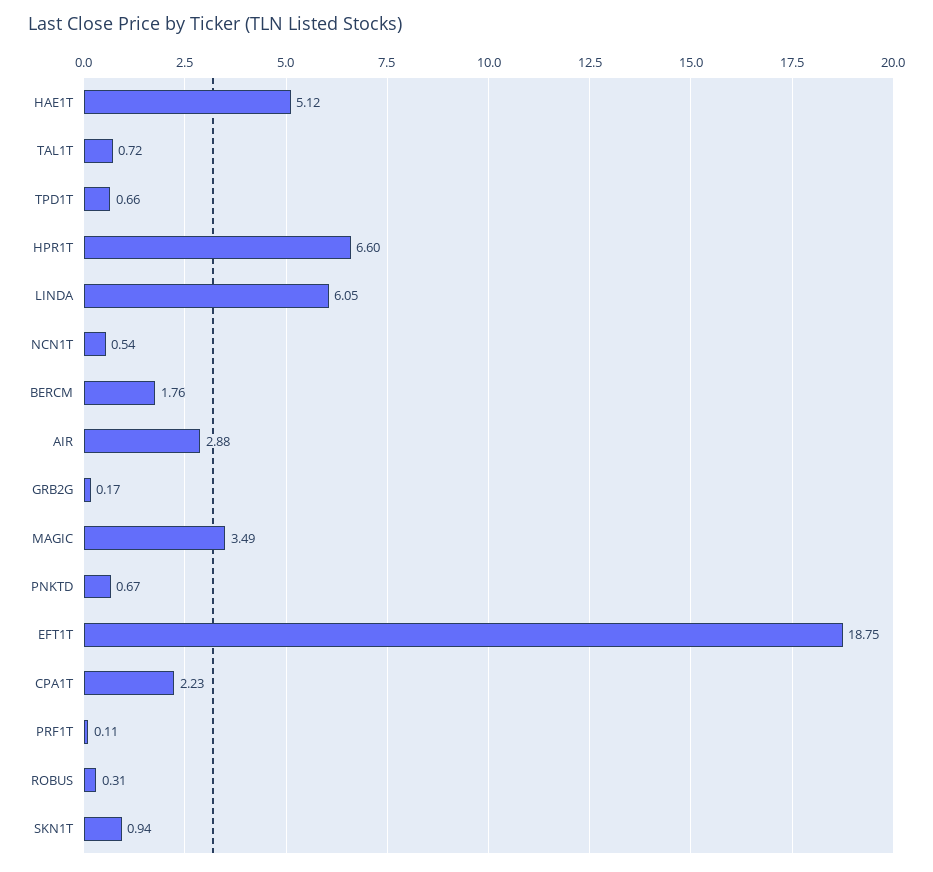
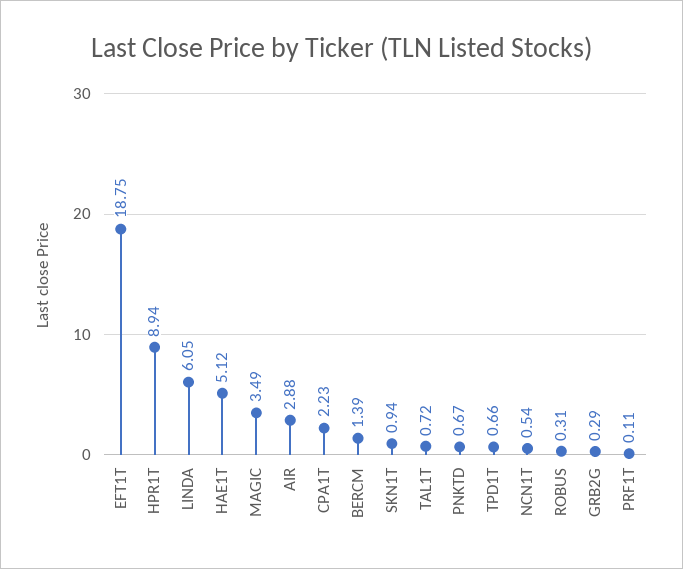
HPR1T: 6.6 -> 8.94
BERCM: 1.76 -> 1.39
GRB2G: 0.17 -> 0.29

